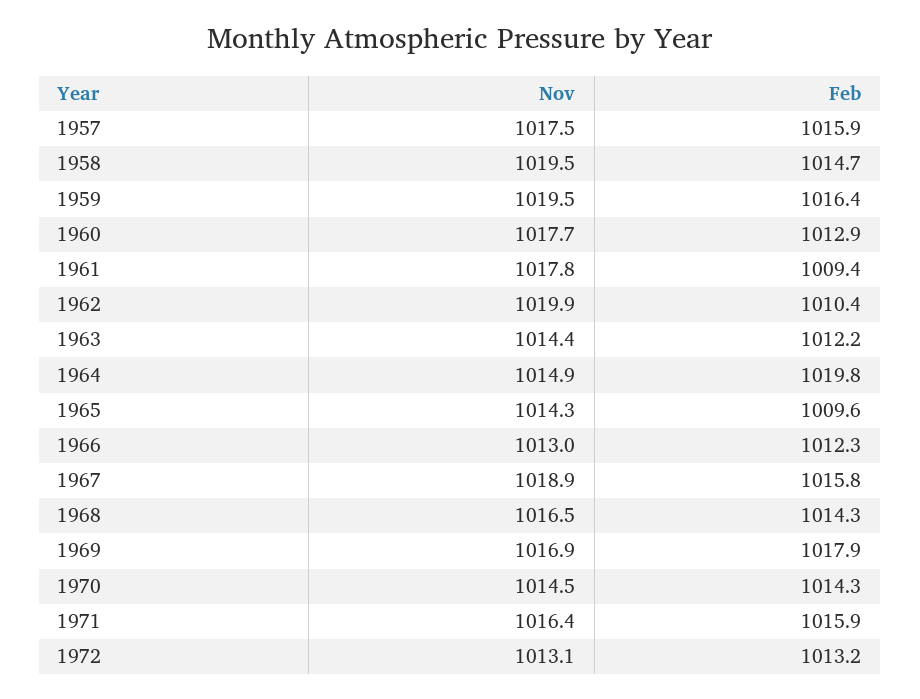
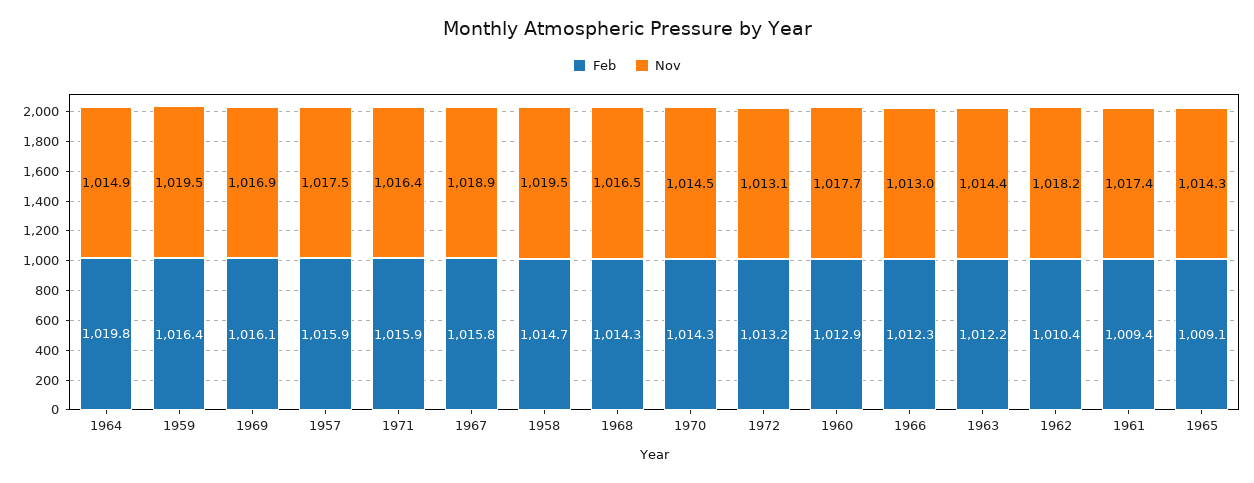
Nov, 1961: 1017.8 -> 1017.4
Nov, 1962: 1019.9 -> 1018.2
Feb, 1965: 1009.6 -> 1009.1
Feb, 1969: 1017.9 -> 1016.1

